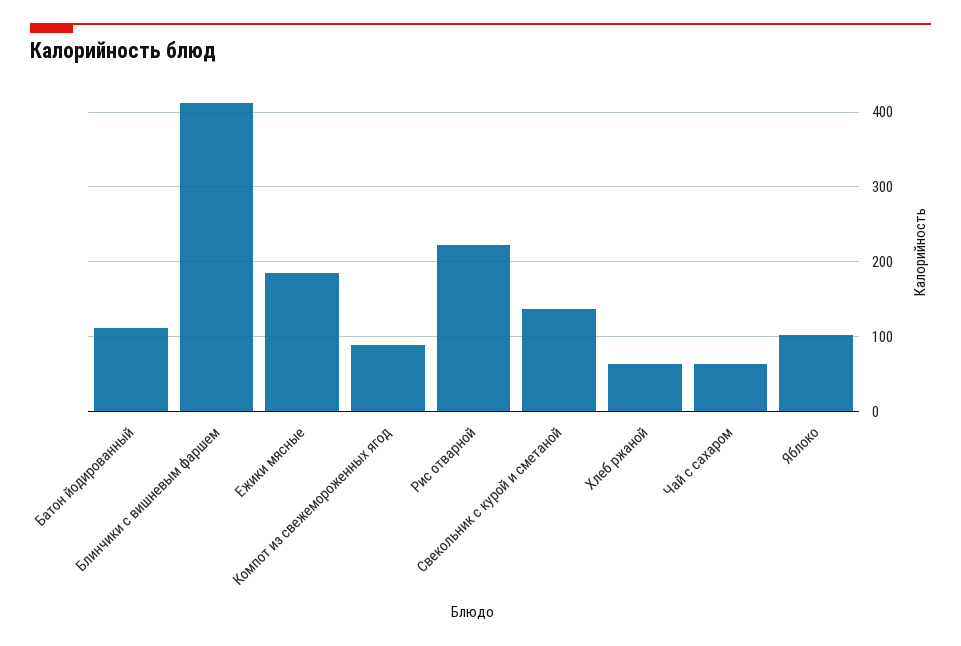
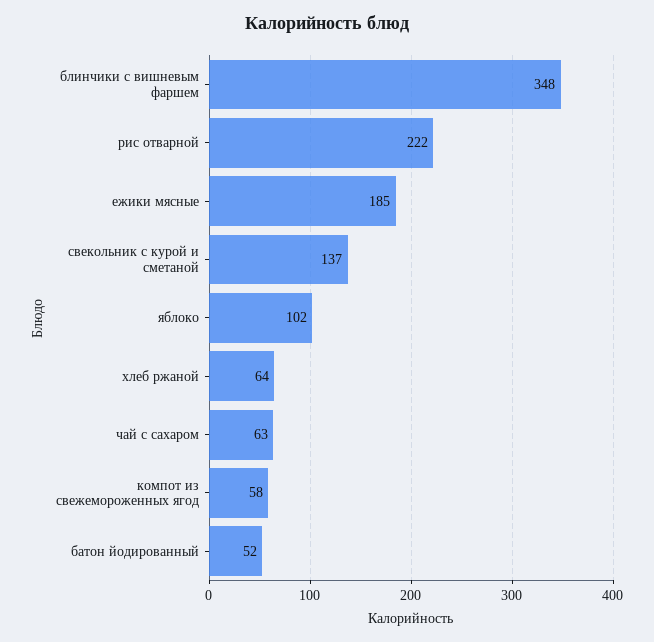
Батон йодированный: 110 -> 52
Блинчики с вишневым фаршем: 410 -> 348
Компот из свежемороженных ягод: 90 -> 58

